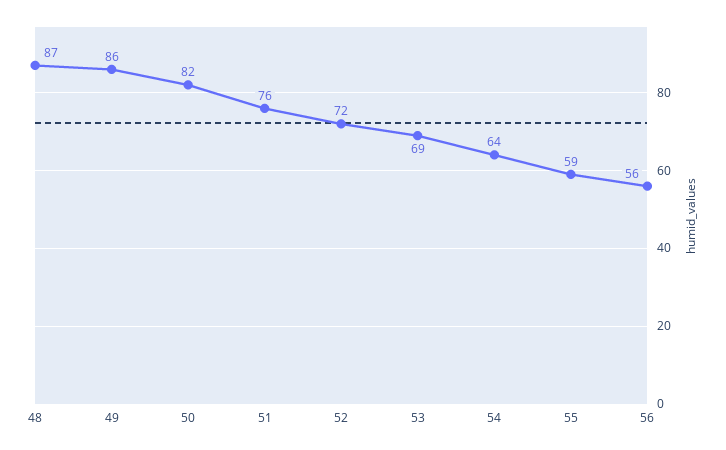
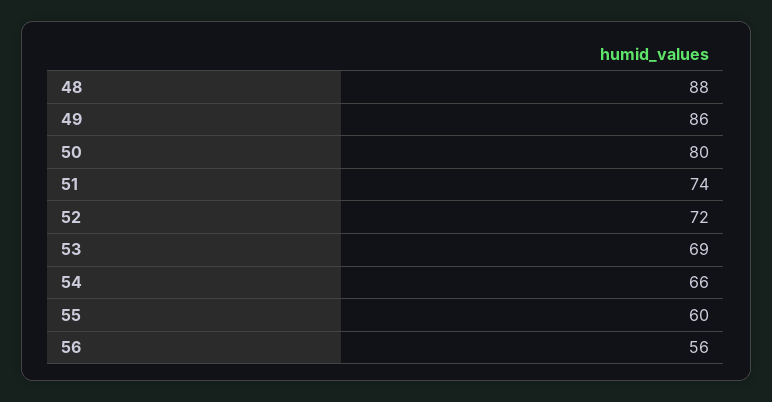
48: 87 -> 88
50: 82 -> 80
51: 76 -> 74
54: 64 -> 66
55: 59 -> 60

